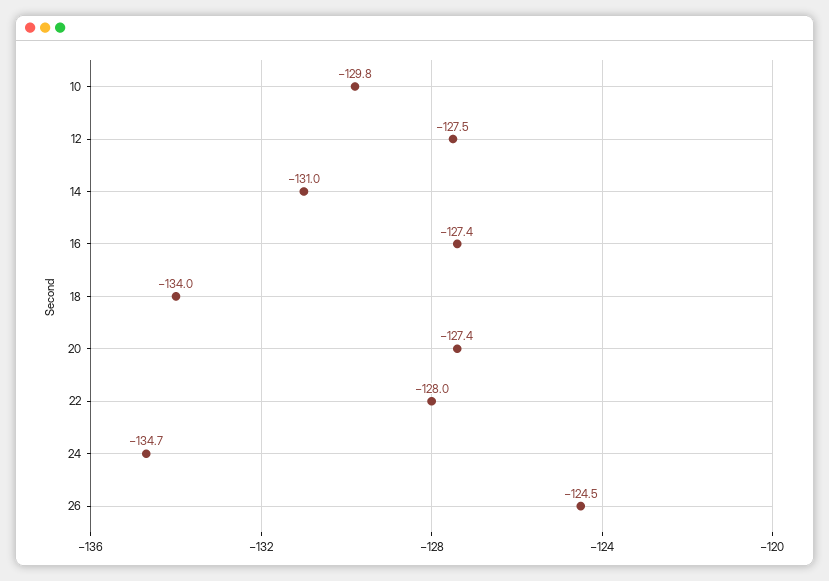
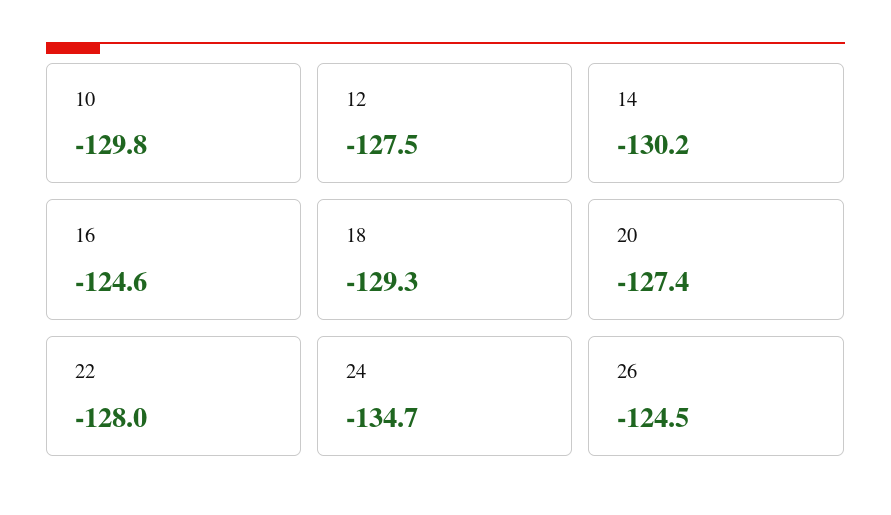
14: -131 -> -130.2
16: -127.4 -> -124.6
18: -134 -> -129.3

